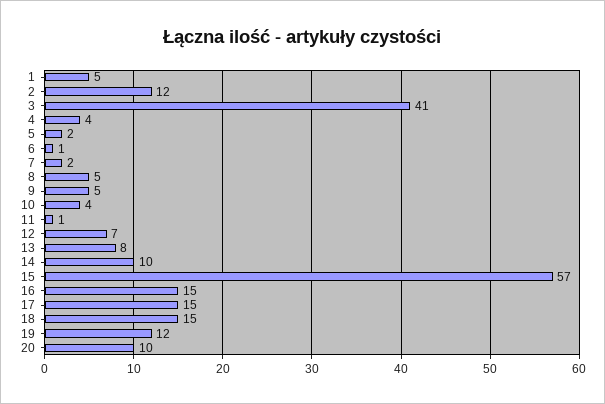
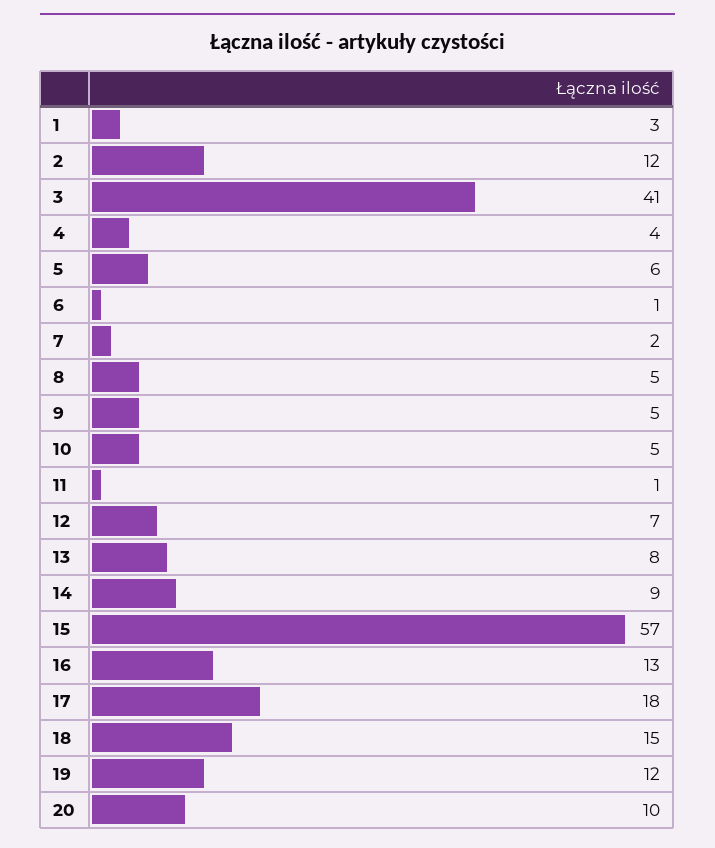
1: 5 -> 3
5: 2 -> 6
10: 4 -> 5
14: 10 -> 9
16: 15 -> 13
17: 15 -> 18

